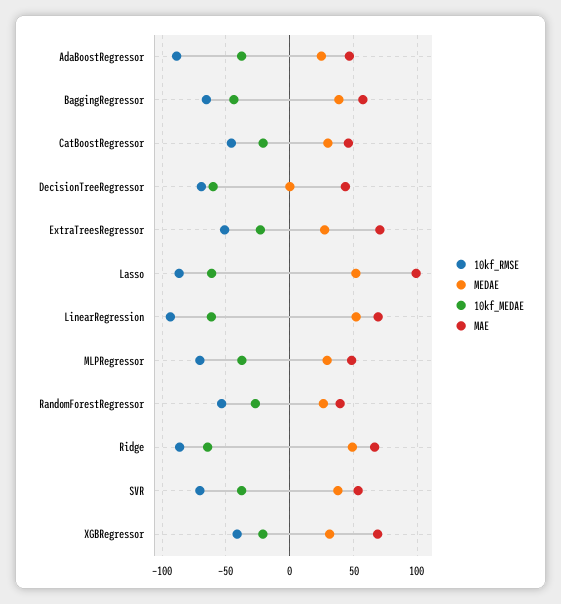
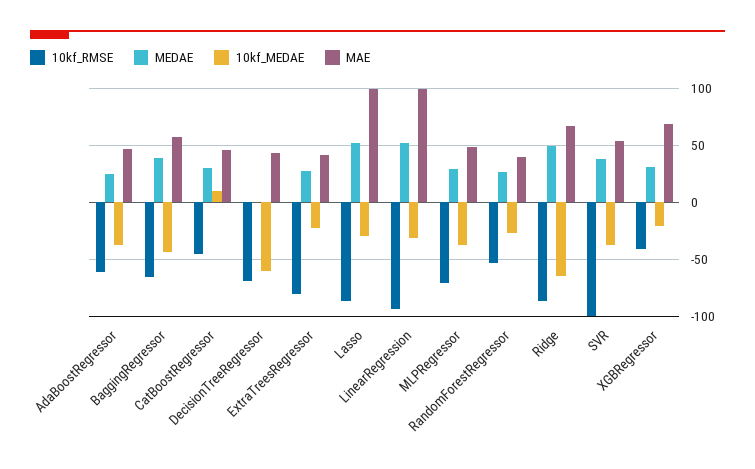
10kf_RMSE, AdaBoostRegressor: -90 -> -60
10kf_MEDAE, CatBoostRegressor: -20 -> 10
10kf_RMSE, ExtraTreesRegressor: -50 -> -80
MAE, ExtraTreesRegressor: 70 -> 40
10kf_MEDAE, Lasso: -60 -> -30
10kf_MEDAE, LinearRegression: -60 -> -30
MAE, LinearRegression: 70 -> 100
10kf_RMSE, SVR: -70 -> -100

